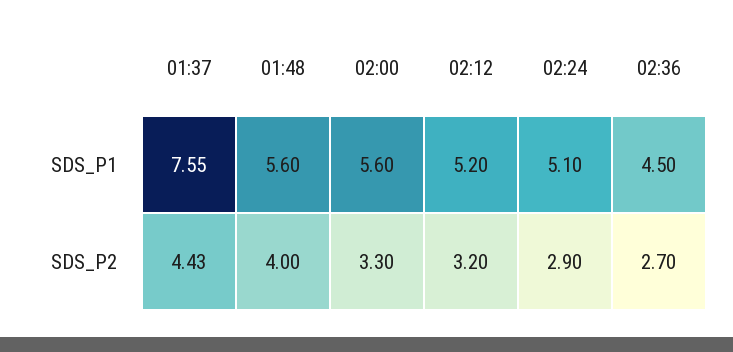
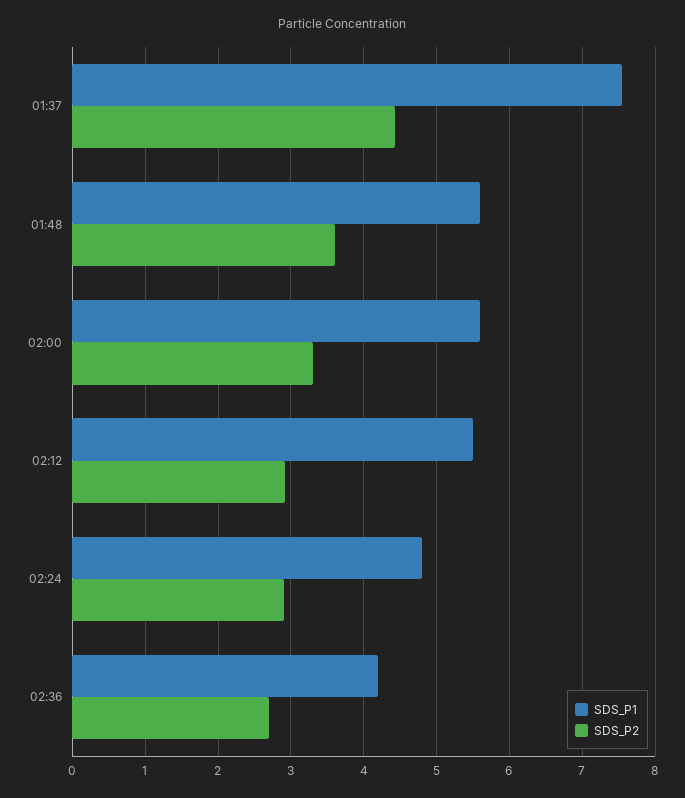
SDS_P1, 02:12: 5.2 -> 5.5
SDS_P1, 02:24: 5.1 -> 4.8
SDS_P1, 02:36: 4.5 -> 4.2
SDS_P2, 01:48: 4 -> 3.6
SDS_P2, 02:12: 3.2 -> 2.9

